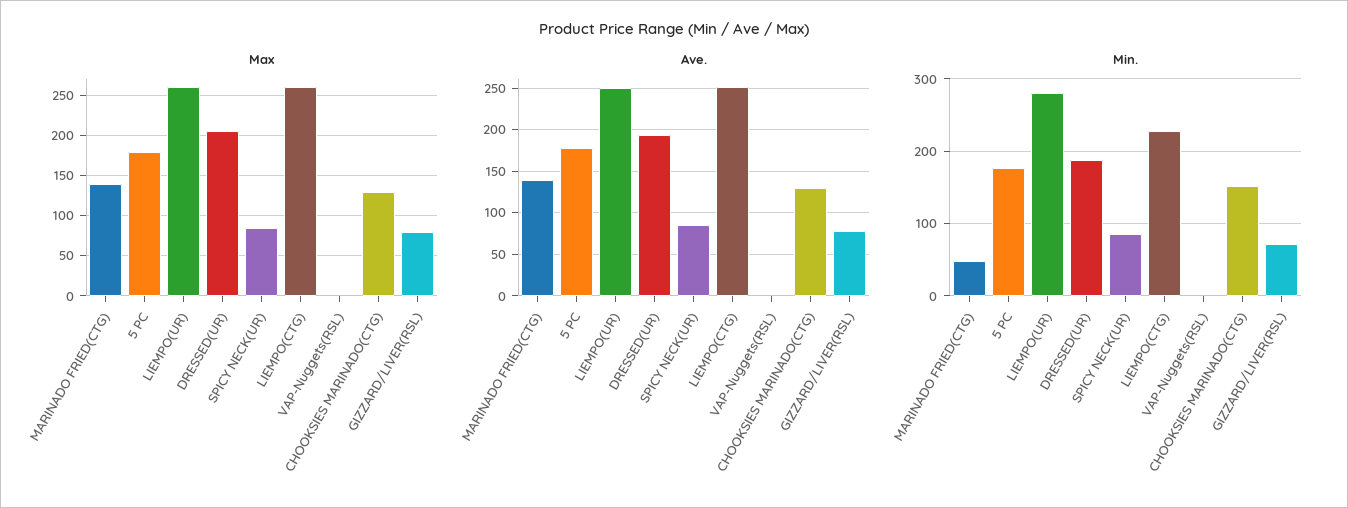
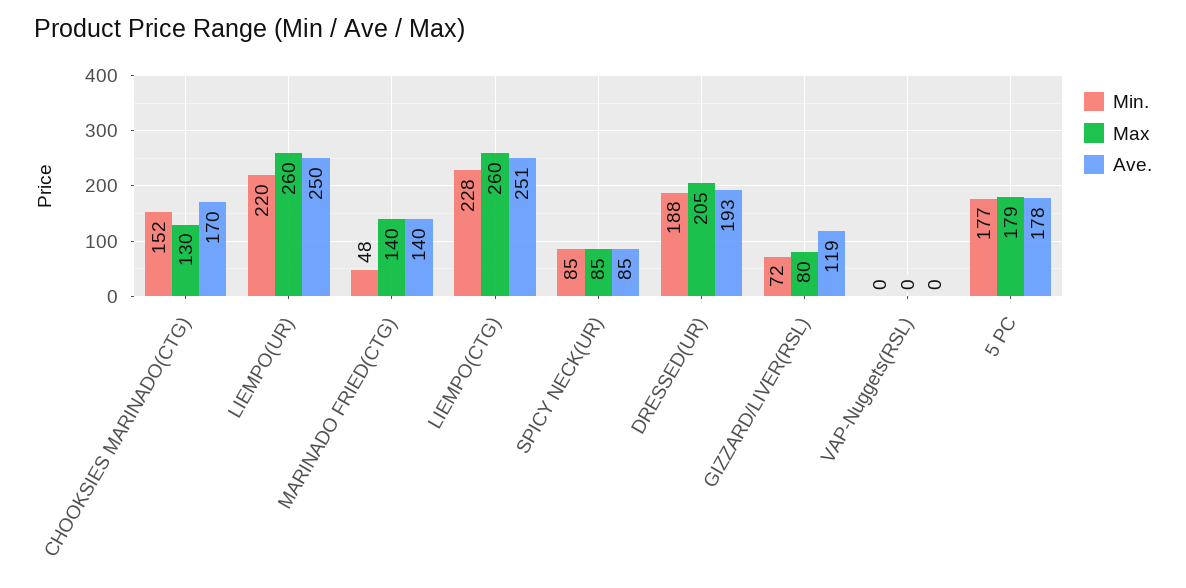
Ave., CHOOKSIES MARINADO(CTG): 130 -> 170
Ave., GIZZARD/LIVER(RSL): 80 -> 119
Min., LIEMPO(UR): 280 -> 220

